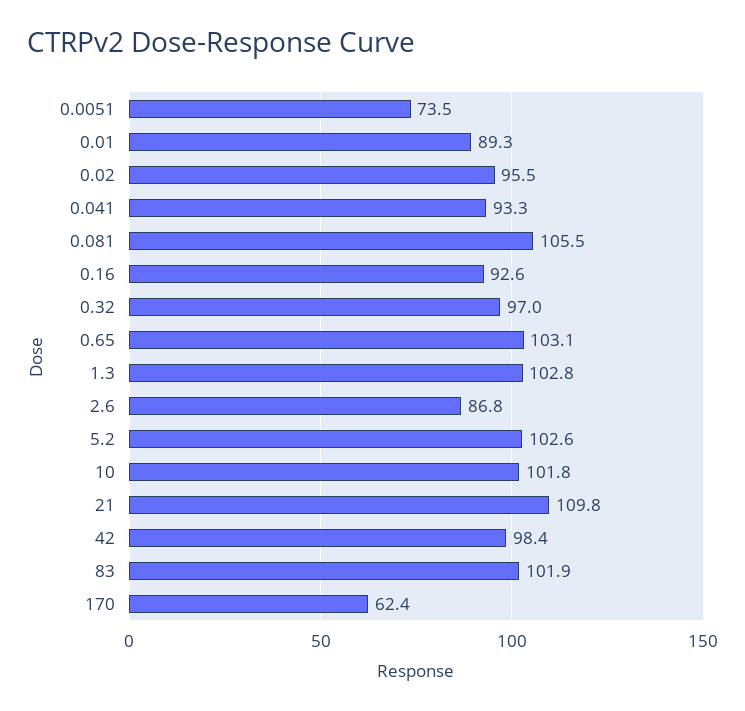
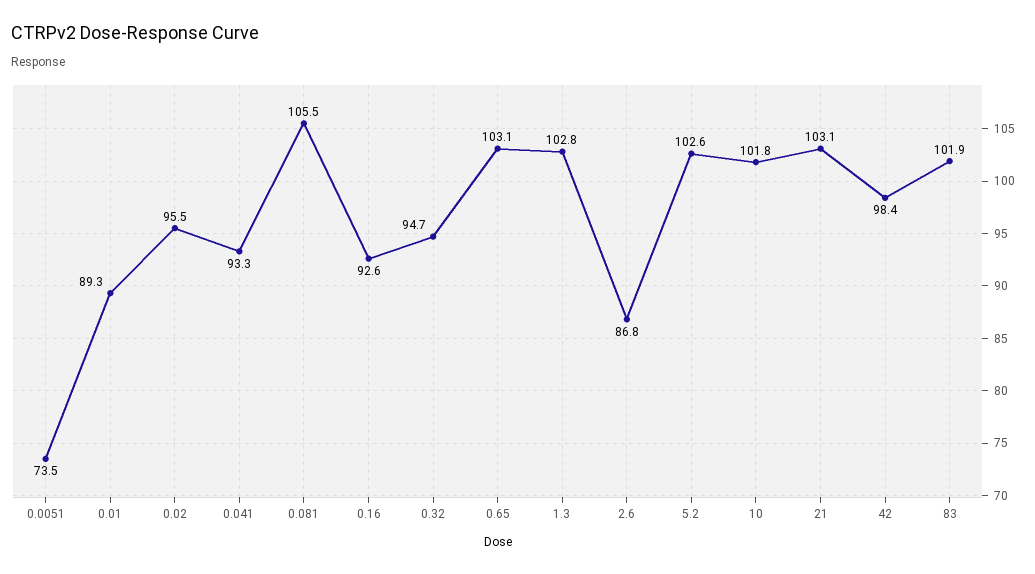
0.32: 97 -> 94.7
21: 109.8 -> 103.1
170: 62.4 -> none

